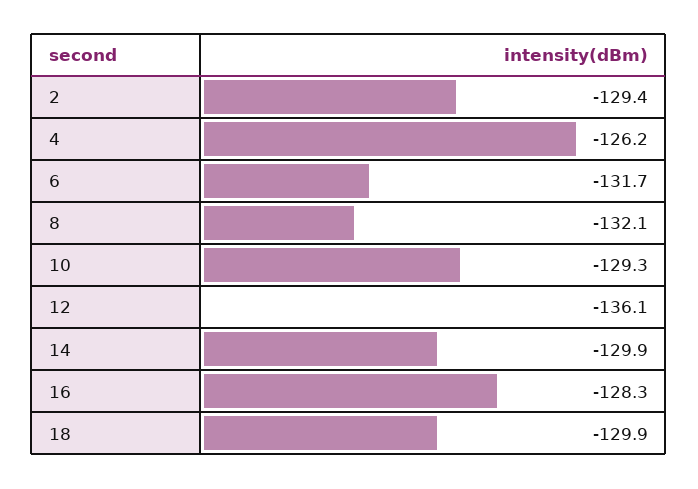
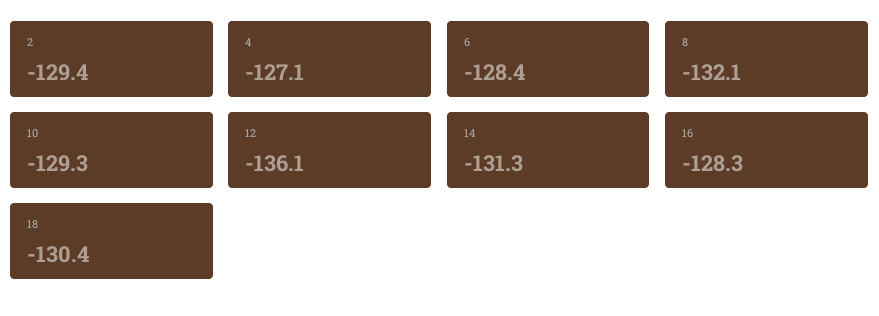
4: -126.2 -> -127.1
6: -131.7 -> -128.4
14: -129.9 -> -131.3
18: -129.9 -> -130.4

